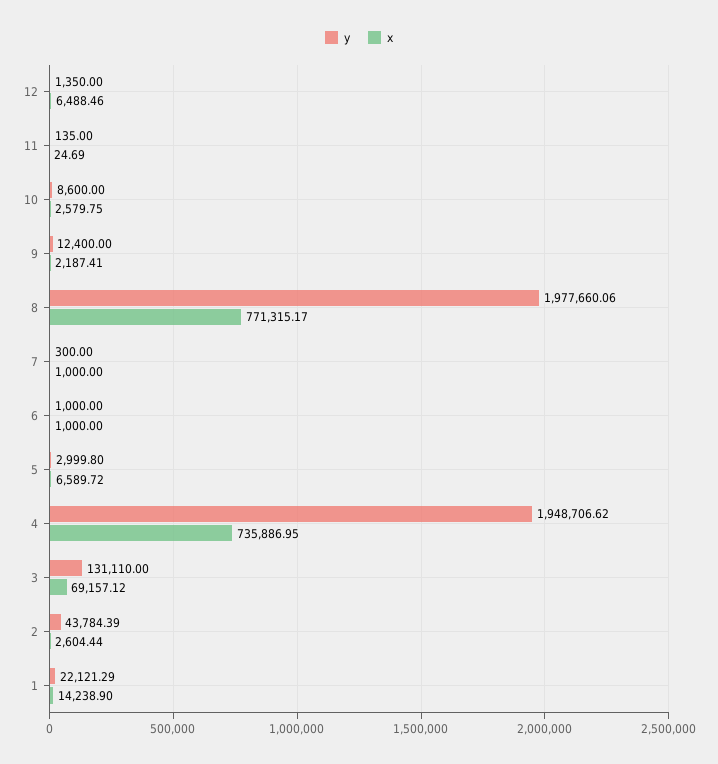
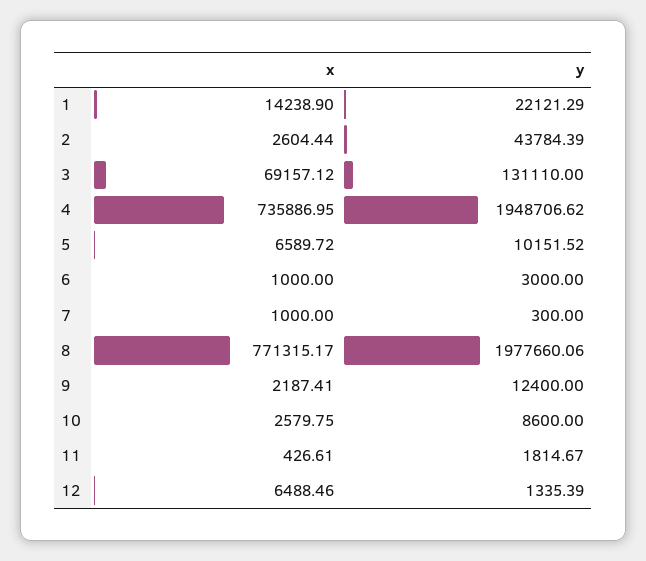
y, 12: 1350 -> 1335.39
y, 11: 135 -> 1814.67
x, 11: 24.69 -> 426.61
y, 6: 1000 -> 3000
y, 5: 2999.8 -> 10151.52

